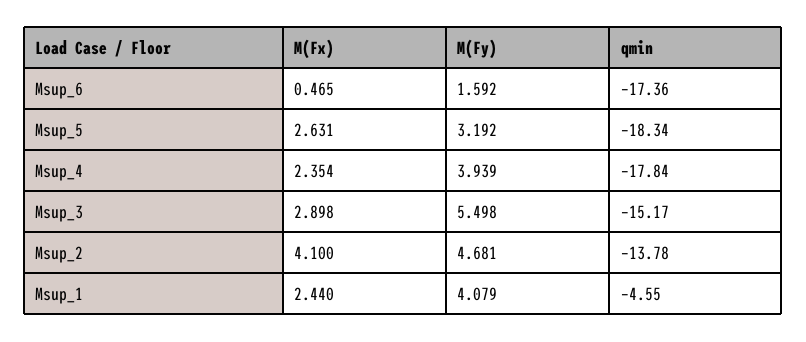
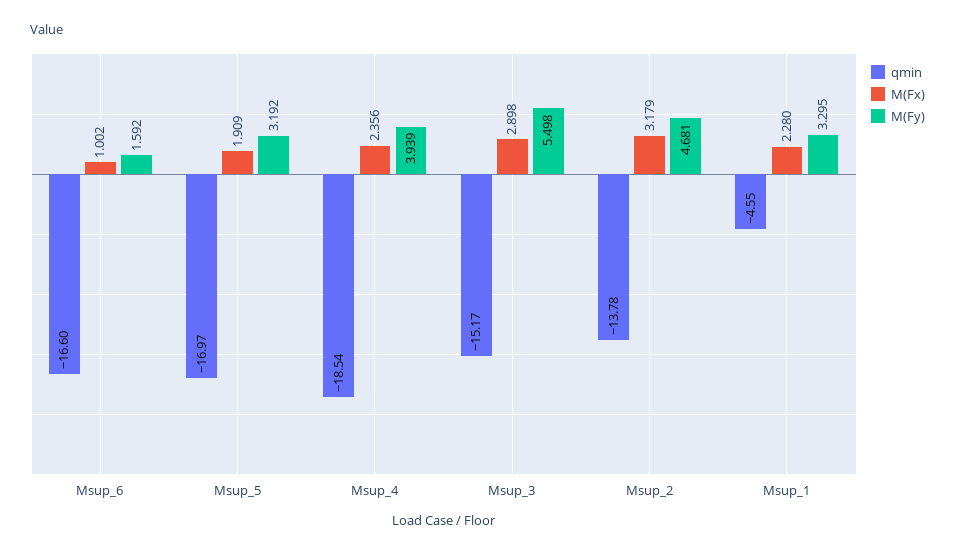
M(Fx), Msup_6: 0.465 -> 1.002
qmin, Msup_6: -17.36 -> -16.6
M(Fx), Msup_5: 2.631 -> 1.909
qmin, Msup_5: -18.34 -> -16.97
M(Fx), Msup_4: 2.354 -> 2.356
qmin, Msup_4: -17.84 -> -18.54
M(Fx), Msup_2: 4.1 -> 3.179
M(Fx), Msup_1: 2.44 -> 2.28
M(Fy), Msup_1: 4.079 -> 3.295

